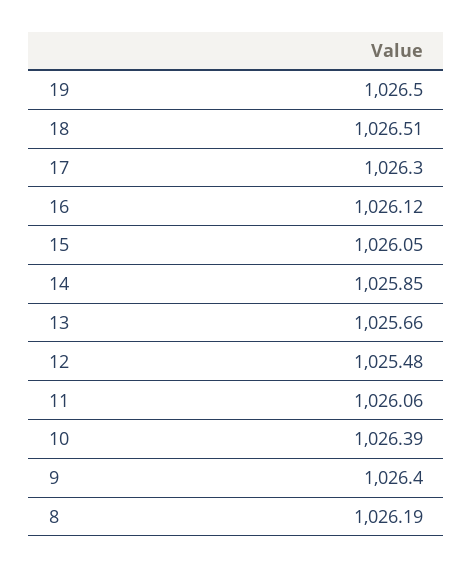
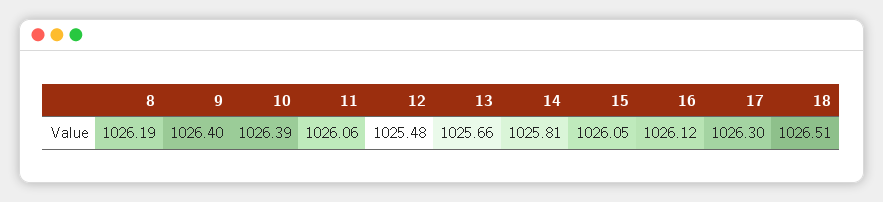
19: 1026.5 -> none
14: 1025.85 -> 1025.81

